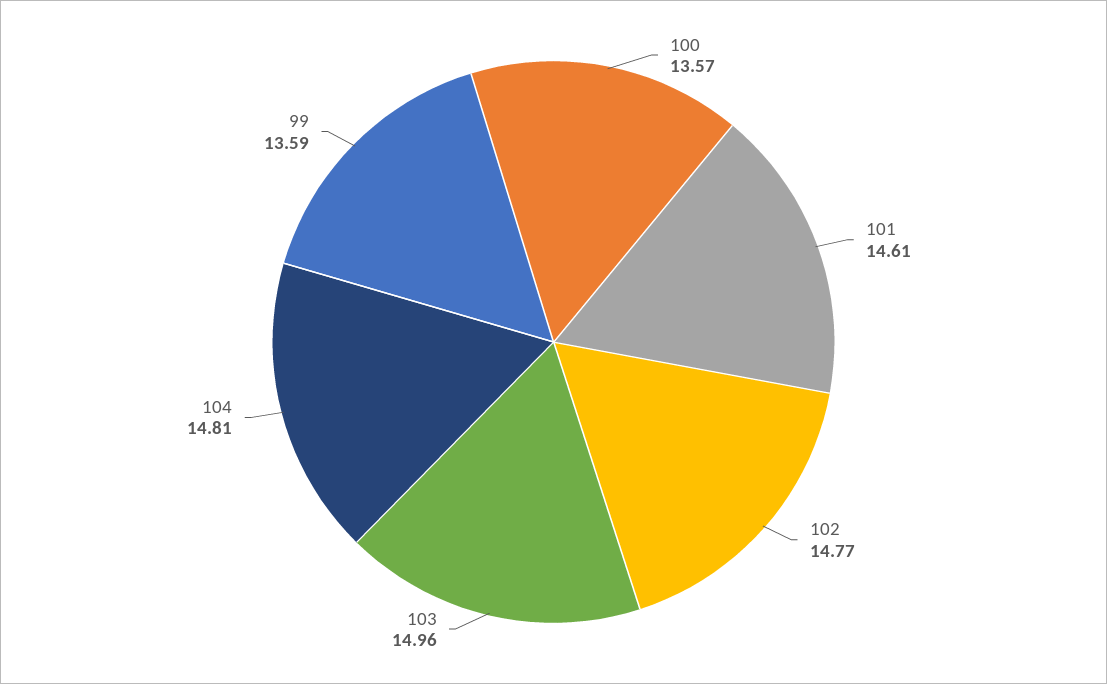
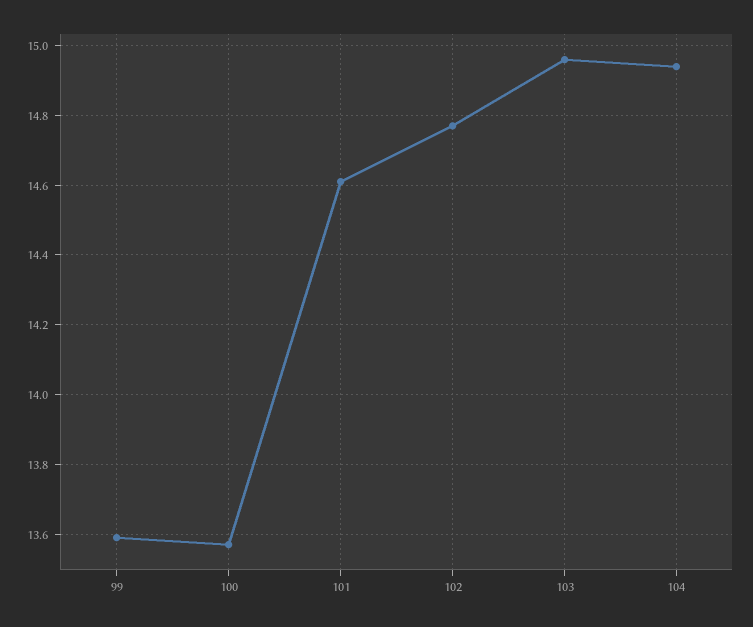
104: 14.81 -> 14.95

